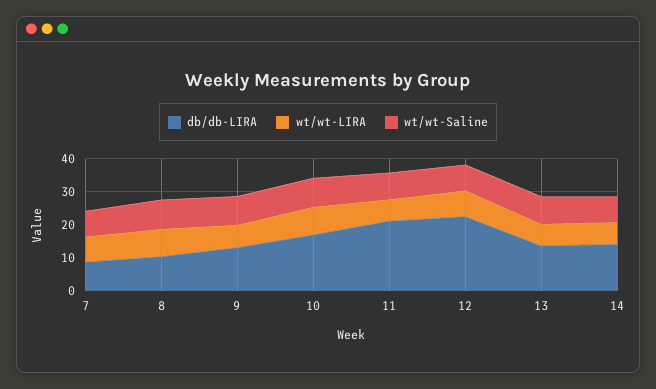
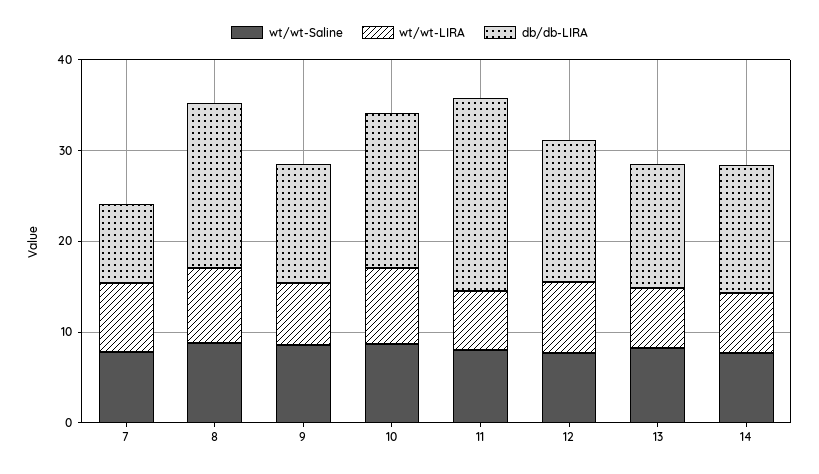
db/db-LIRA, 8: 10 -> 18
db/db-LIRA, 12: 22.5 -> 16

